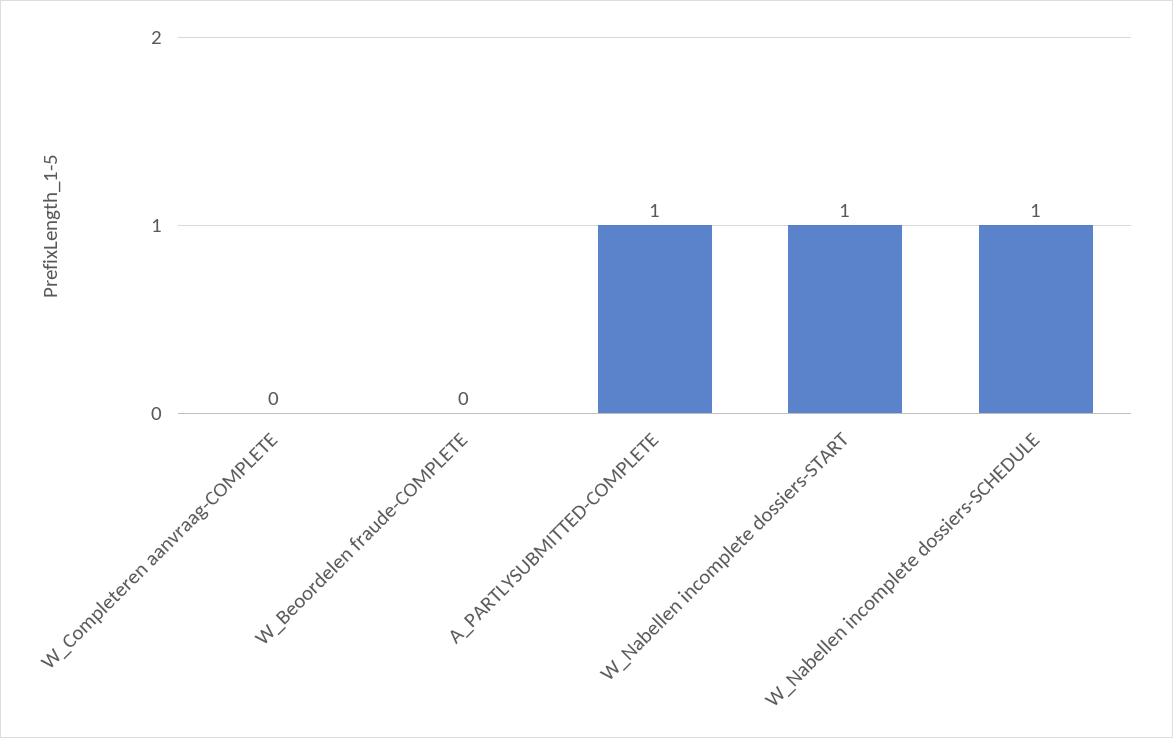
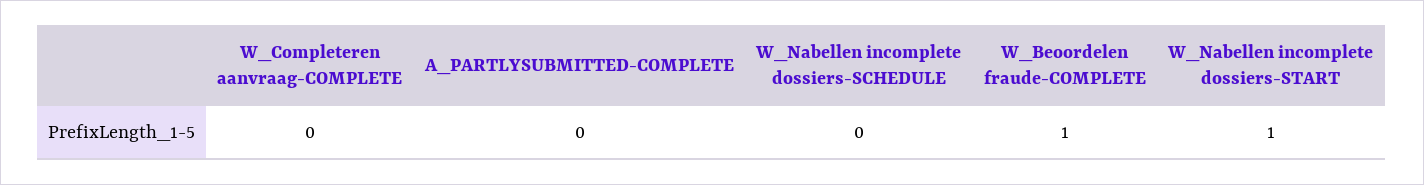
W_Beoordelen fraude-COMPLETE: 0 -> 1
A_PARTLYSUBMITTED-COMPLETE: 1 -> 0
W_Nabellen incomplete dossiers-SCHEDULE: 1 -> 0

